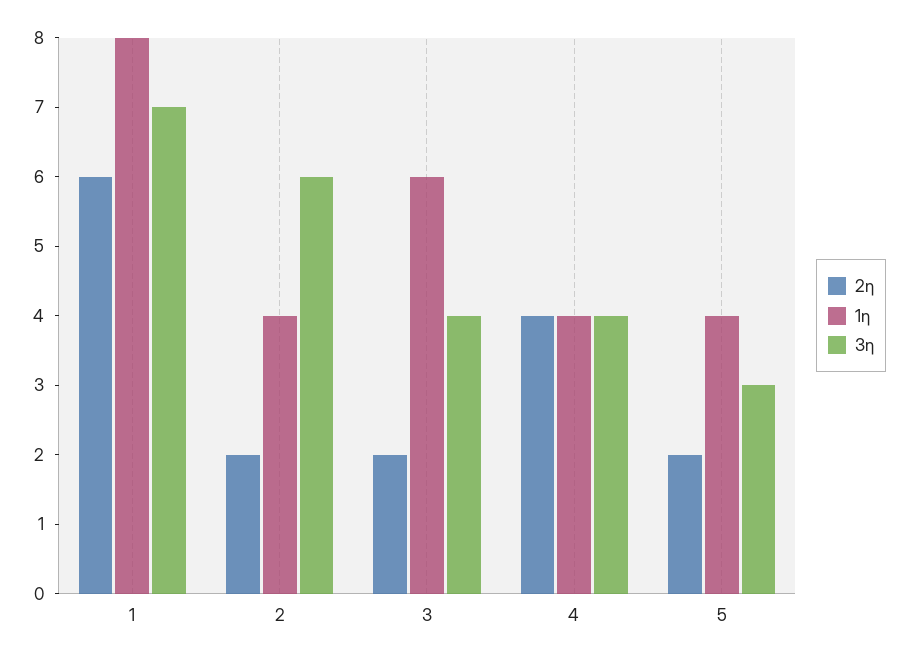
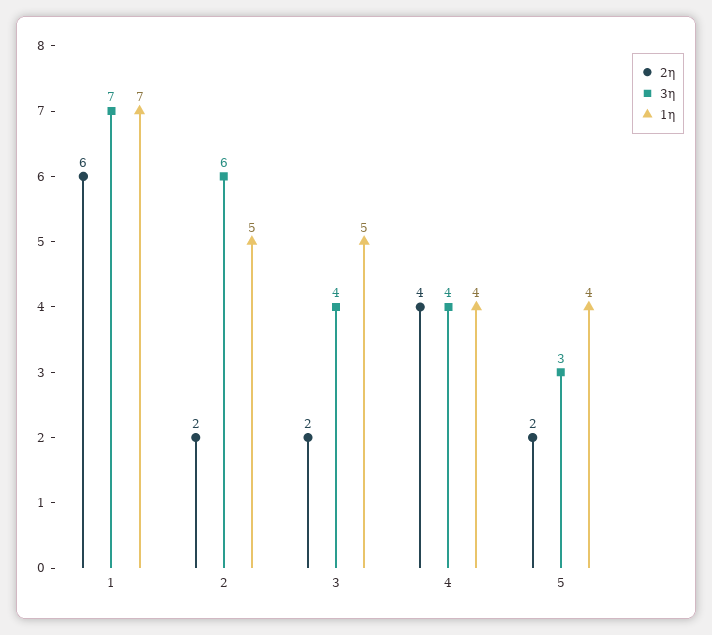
1η, 1: 8 -> 7
1η, 2: 4 -> 5
1η, 3: 6 -> 5

